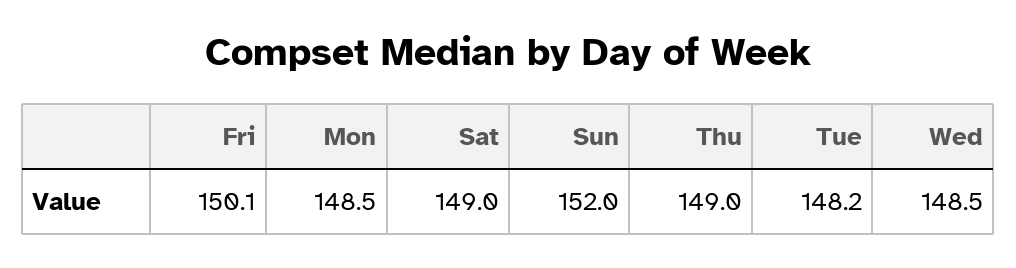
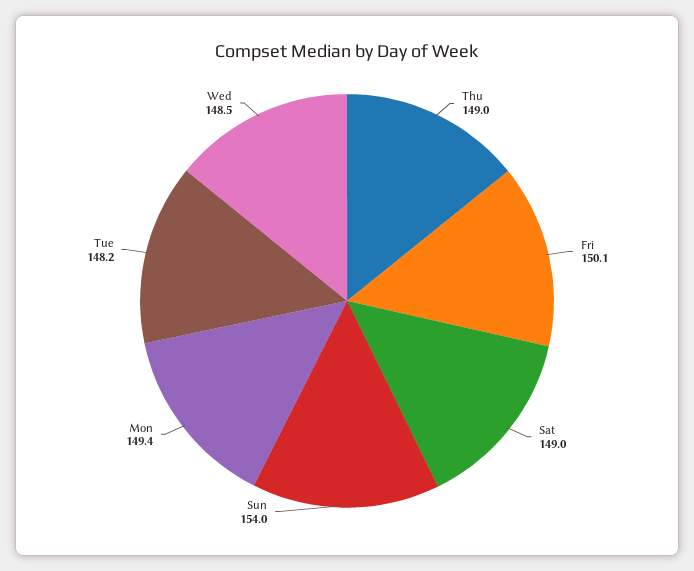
Mon: 148.5 -> 149.4
Sun: 152 -> 154

